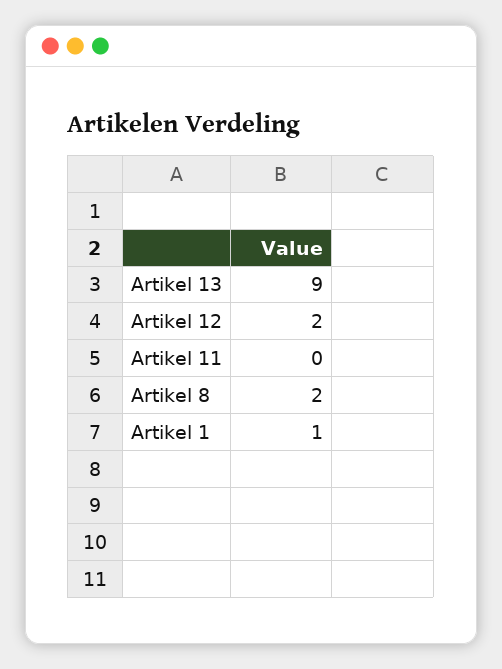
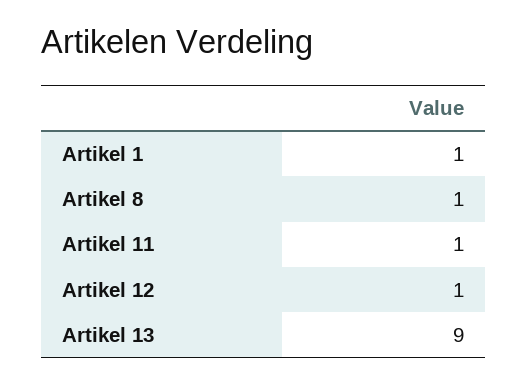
Artikel 12: 2 -> 1
Artikel 11: 0 -> 1
Artikel 8: 2 -> 1

